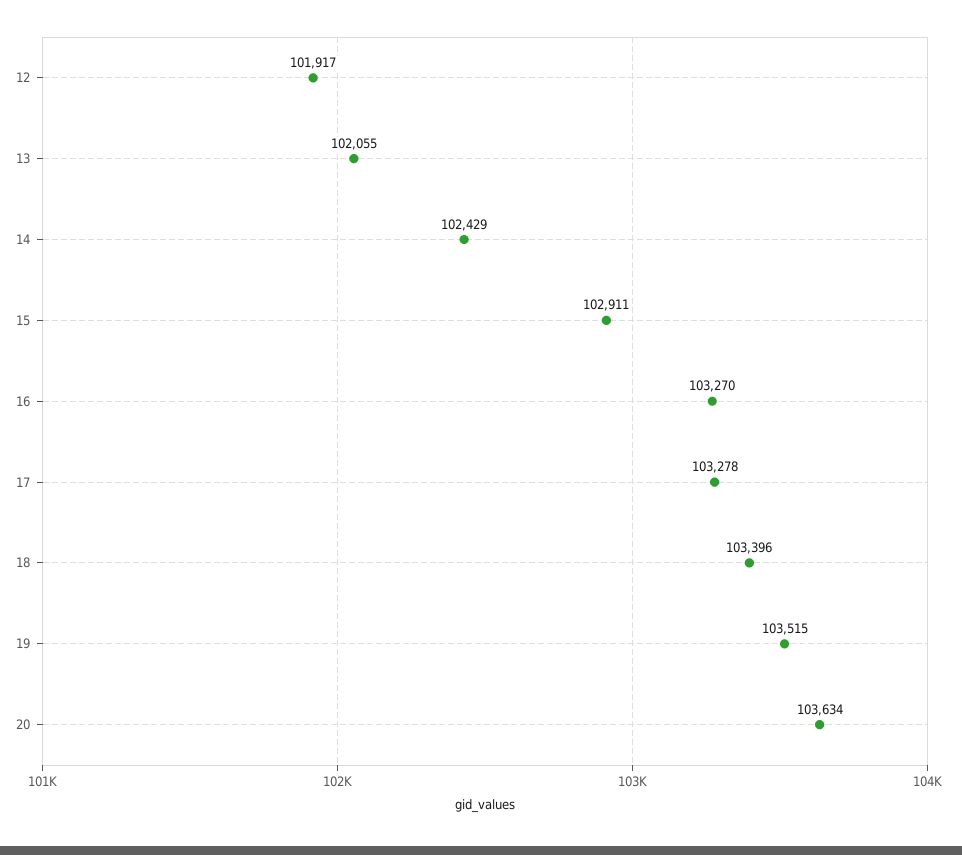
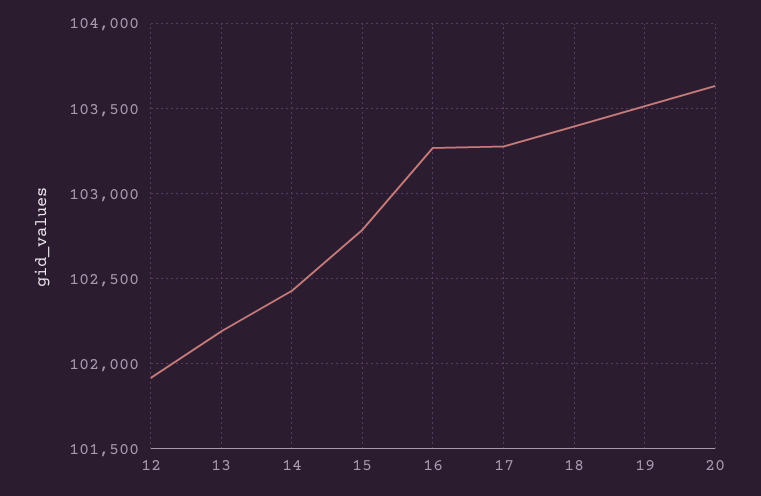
13: 102055 -> 102200
15: 102911 -> 102800

